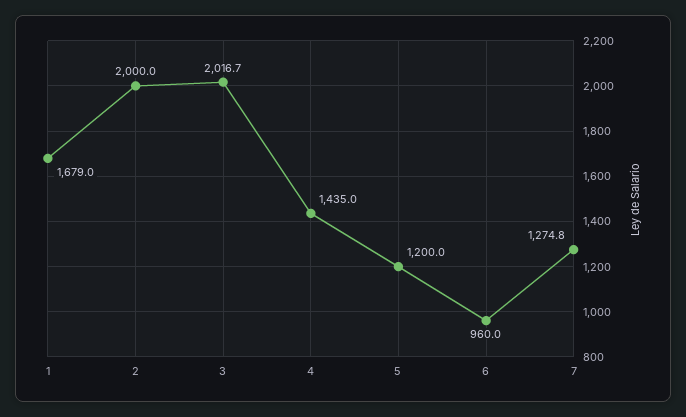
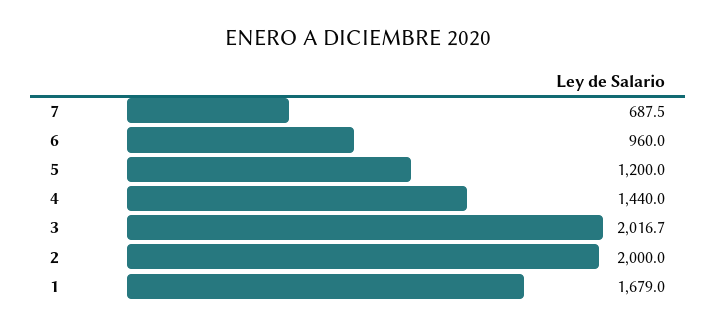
4: 1435 -> 1440
7: 1274.8 -> 687.5

